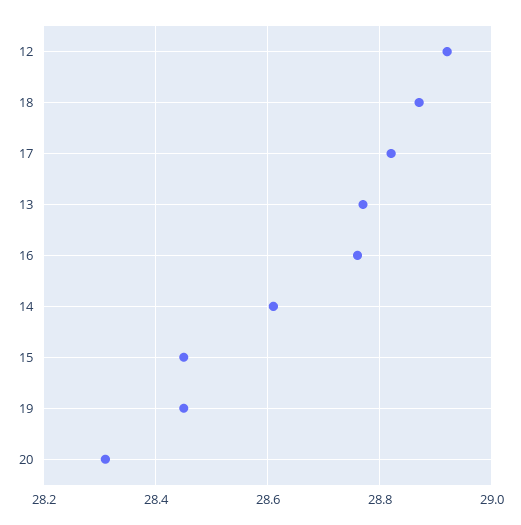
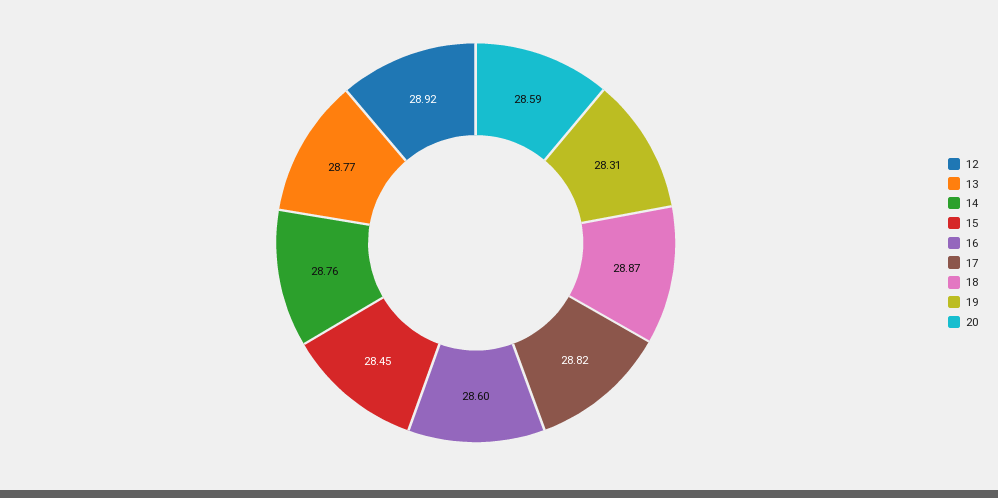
16: 28.75 -> 28.6
14: 28.6 -> 28.76
19: 28.45 -> 28.31
20: 28.3 -> 28.59

